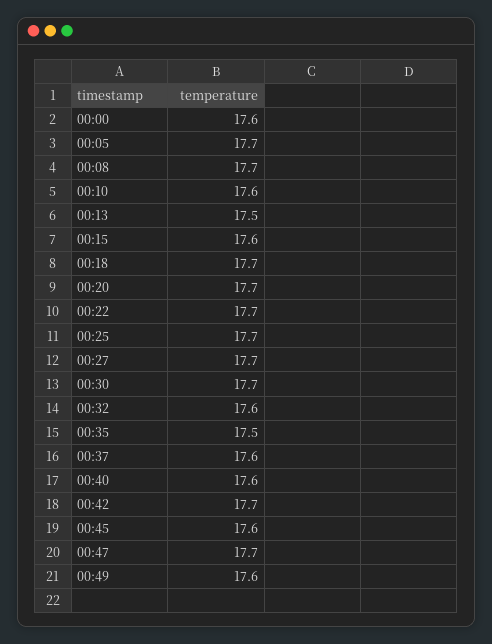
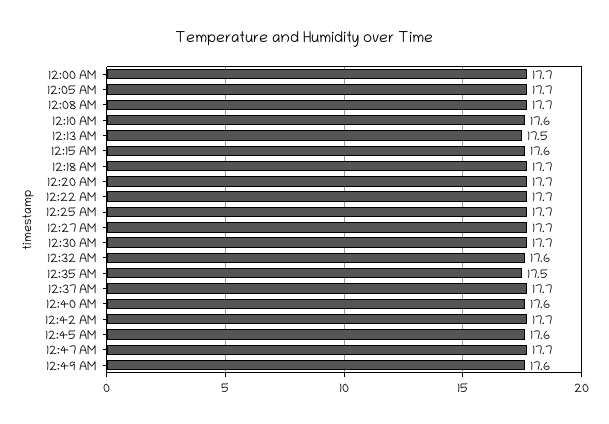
00:00: 17.6 -> 17.7
00:37: 17.6 -> 17.7

